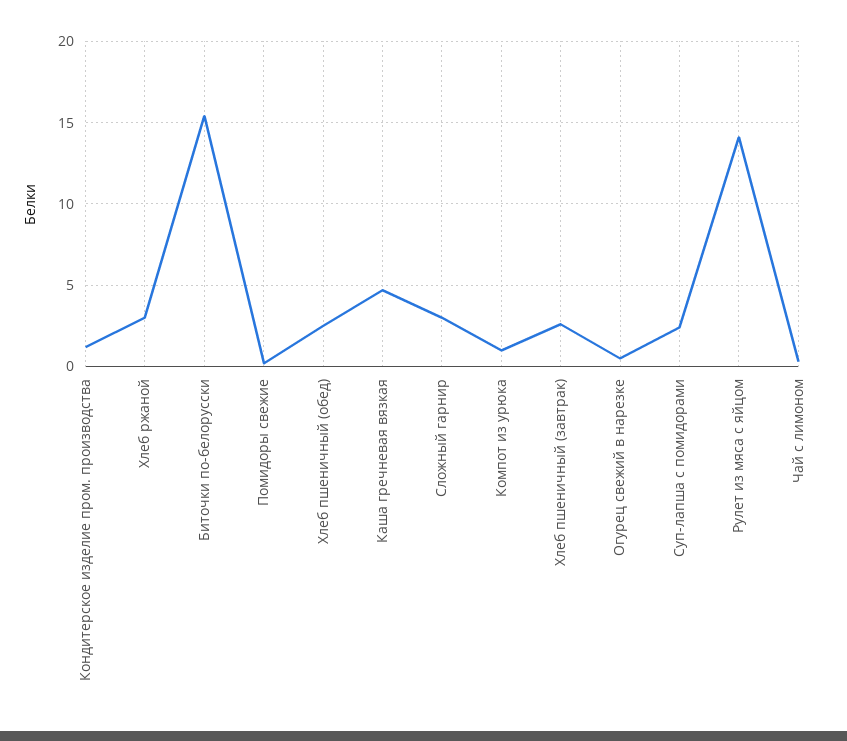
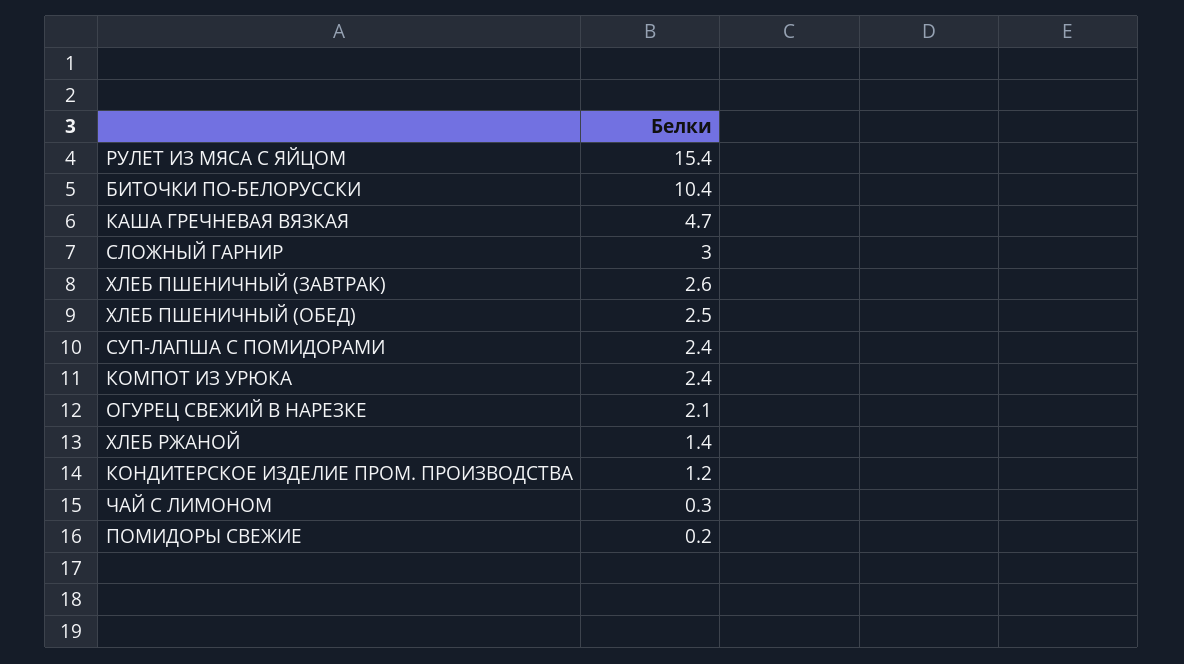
Хлеб ржаной: 3 -> 1.4
Биточки по-белорусски: 15.5 -> 10.4
Компот из урюка: 1 -> 2.4
Огурец свежий в нарезке: 0.5 -> 2.1
Рулет из мяса с яйцом: 14 -> 15.4

